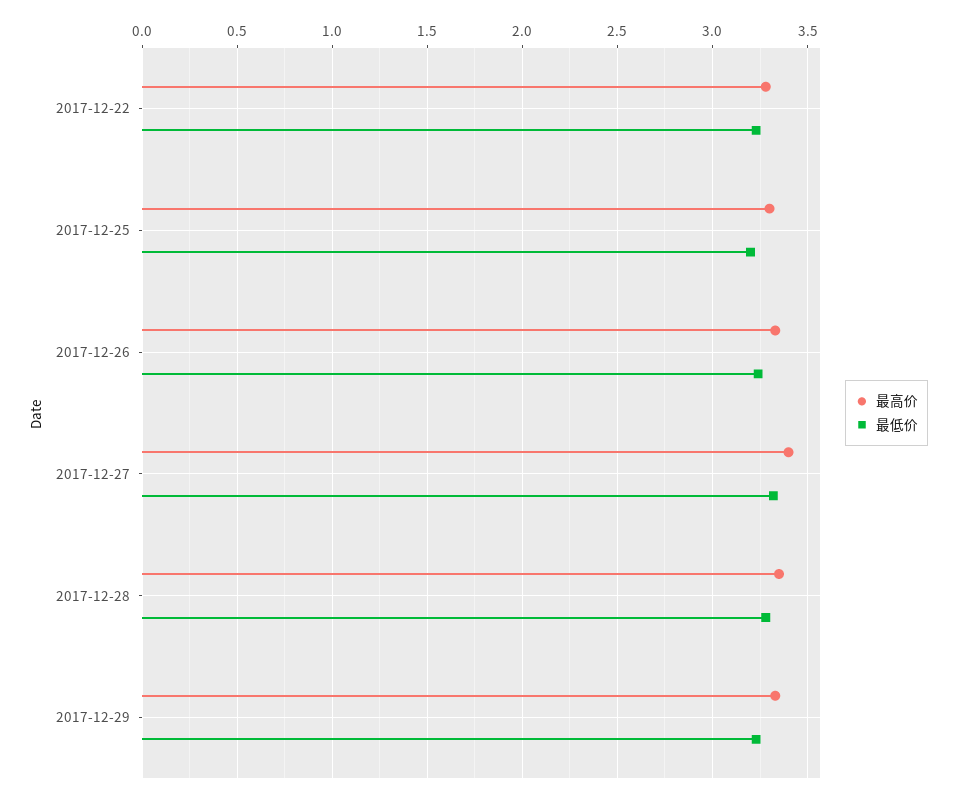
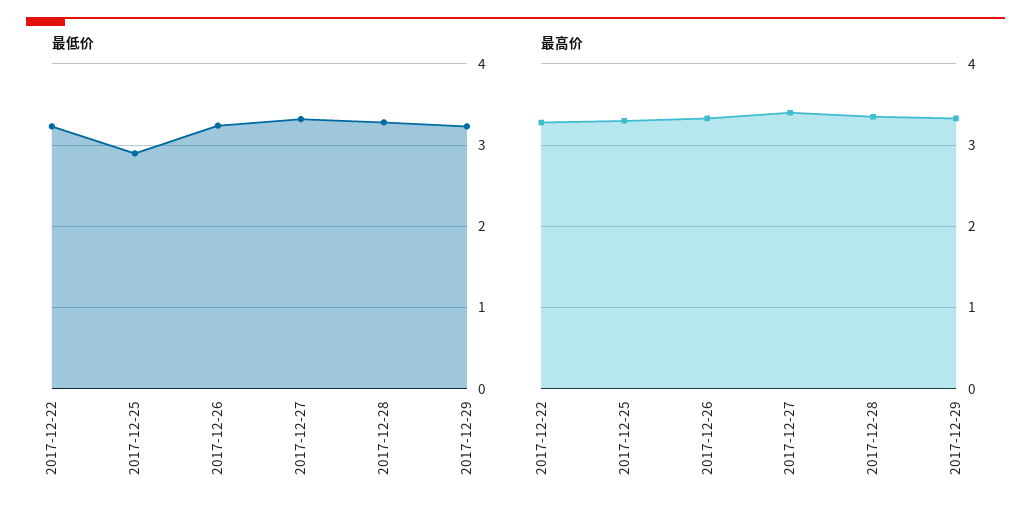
最低价, 2017-12-25: 3.2 -> 2.9

